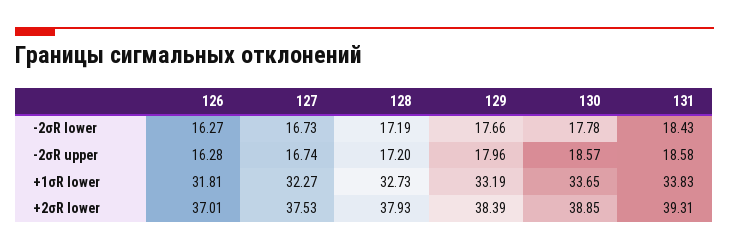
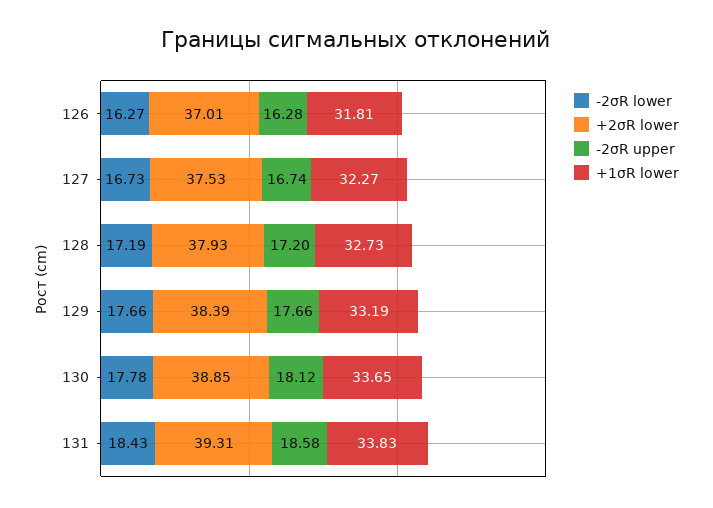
-2σR upper, 129: 17.96 -> 17.66
-2σR upper, 130: 18.57 -> 18.12

